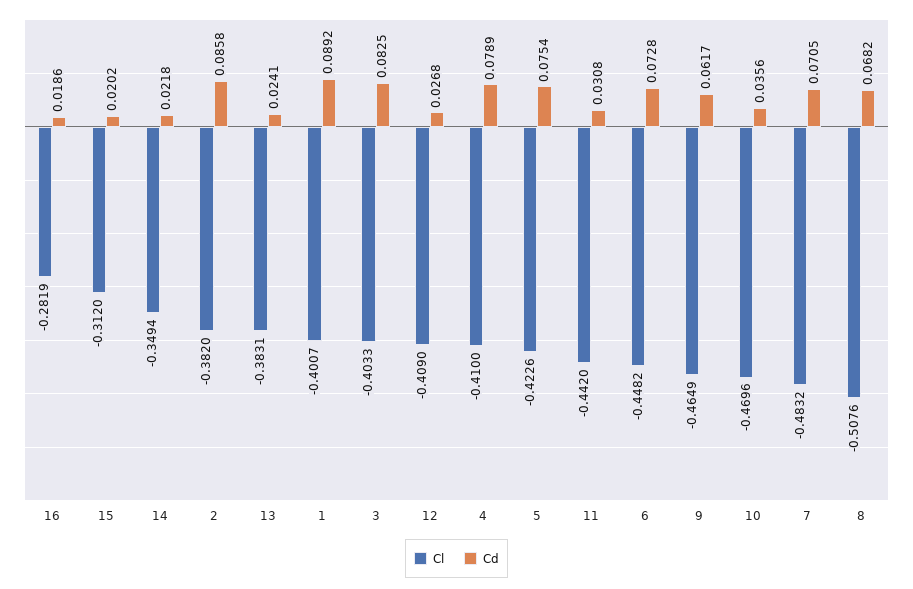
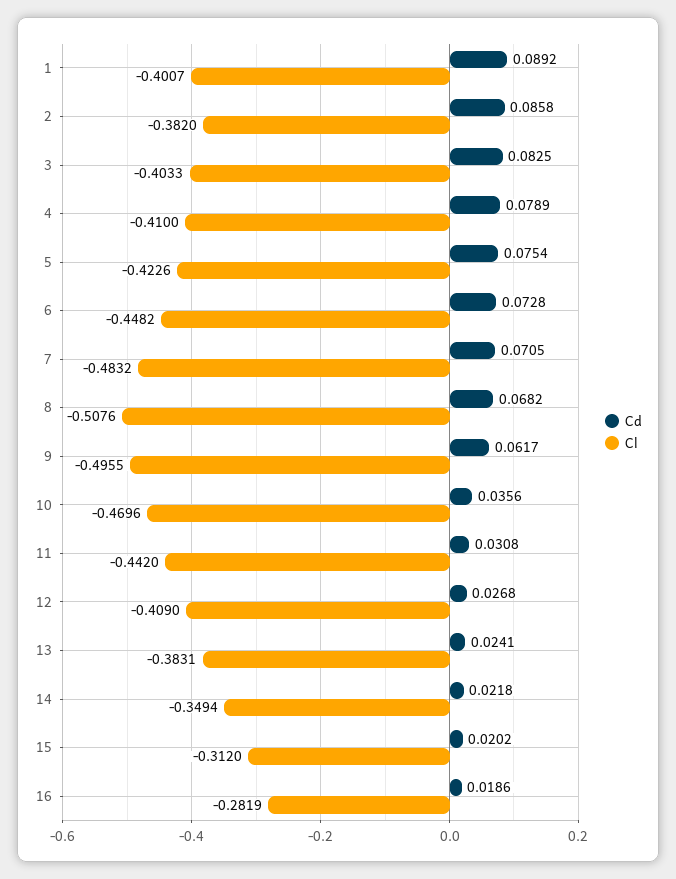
Cl, 9: -0.4649 -> -0.4955

